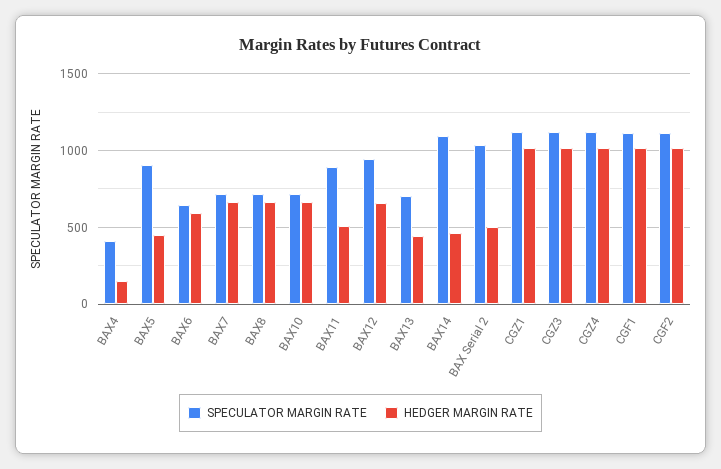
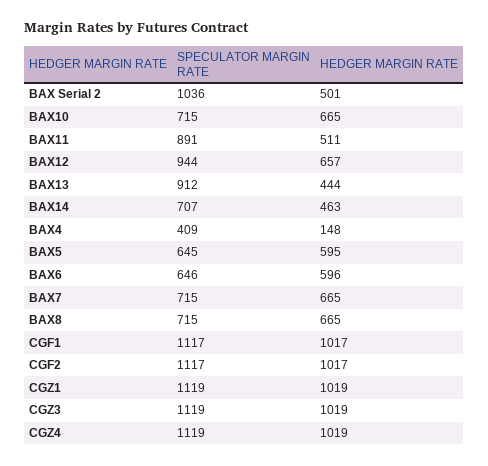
SPECULATOR MARGIN RATE, BAX5: 900 -> 645
HEDGER MARGIN RATE, BAX5: 450 -> 595
SPECULATOR MARGIN RATE, BAX13: 700 -> 912
SPECULATOR MARGIN RATE, BAX14: 1100 -> 707

